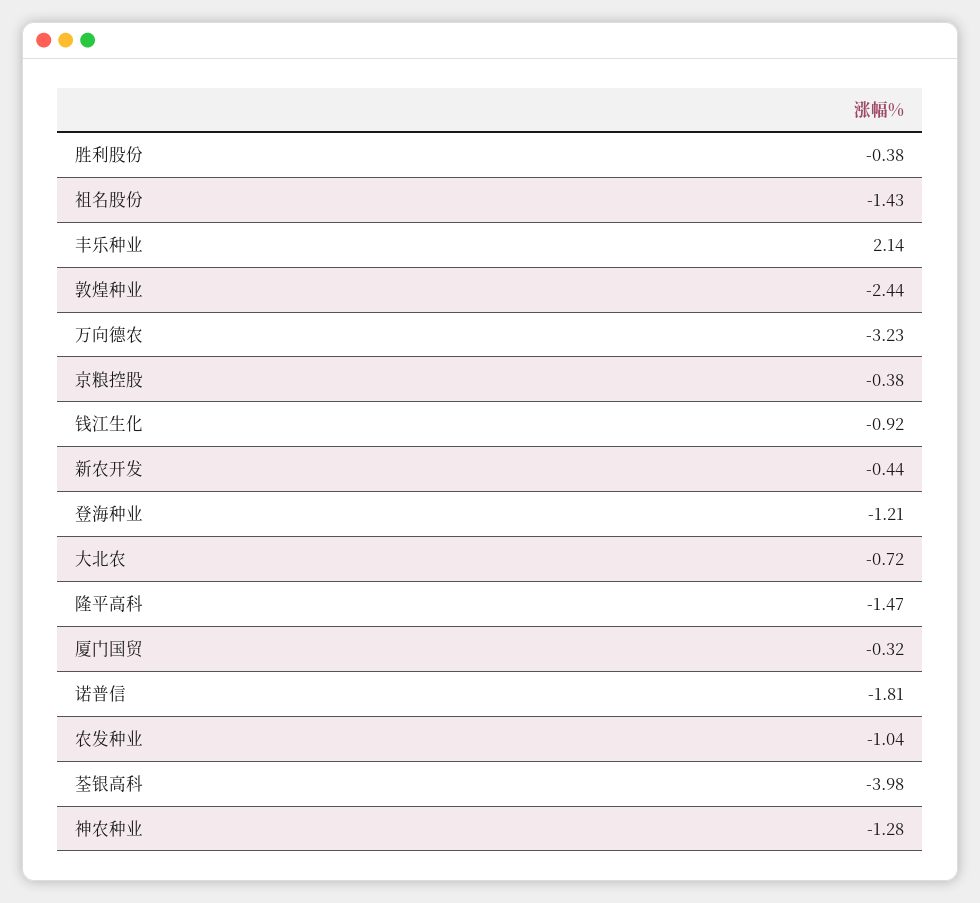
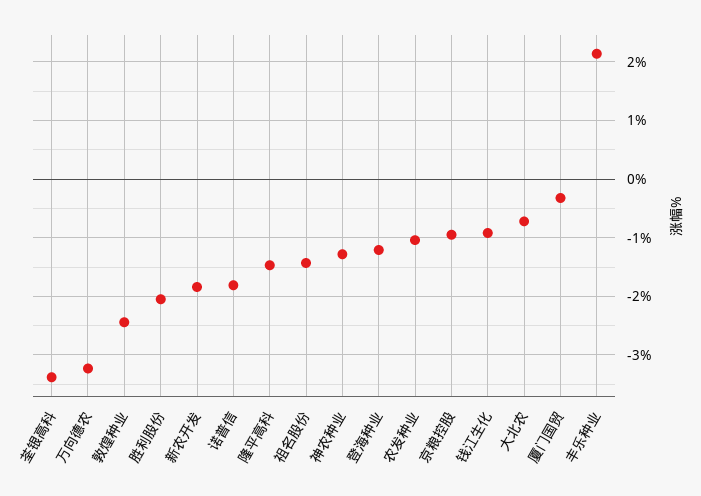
胜利股份: -0.38 -> -2
京粮控股: -0.38 -> -1
新农开发: -0.44 -> -1.8
荃银高科: -3.98 -> -3.4

